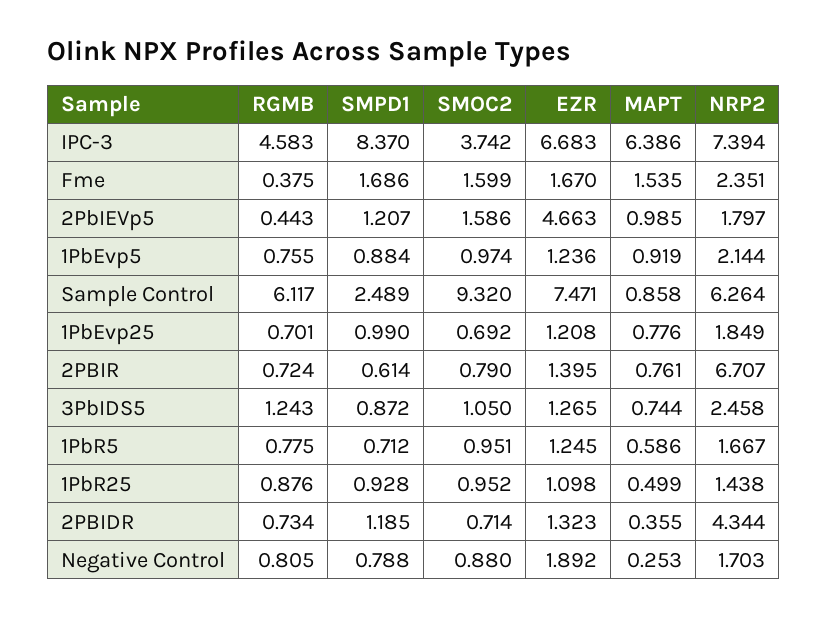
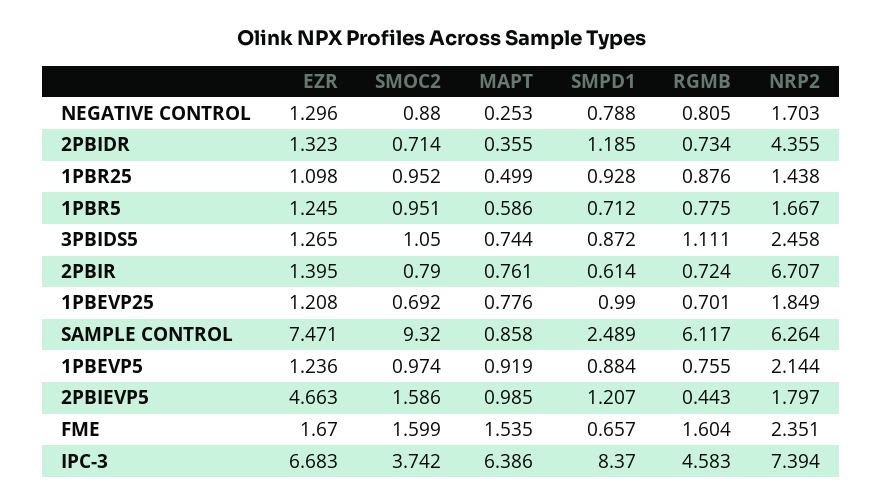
RGMB, Fme: 0.375 -> 1.604
SMPD1, Fme: 1.686 -> 0.657
RGMB, 3PbIDS5: 1.243 -> 1.111
NRP2, 2PBIDR: 4.344 -> 4.355
EZR, Negative Control: 1.892 -> 1.296

